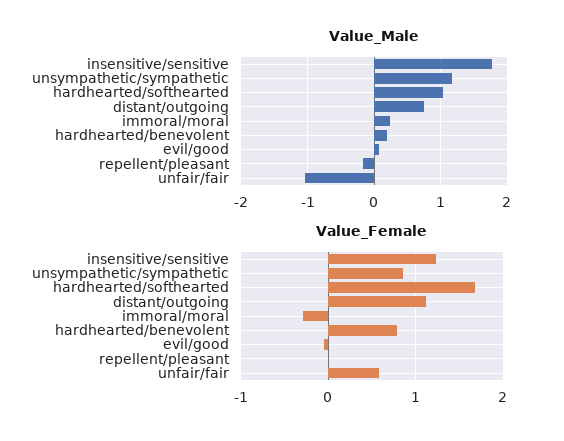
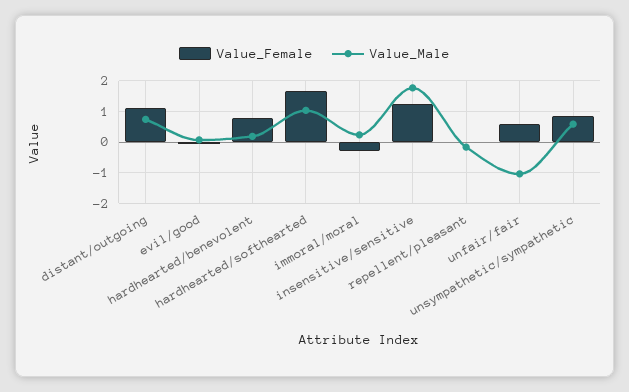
Value_Male, unsympathetic/sympathetic: 1.2 -> 0.6

